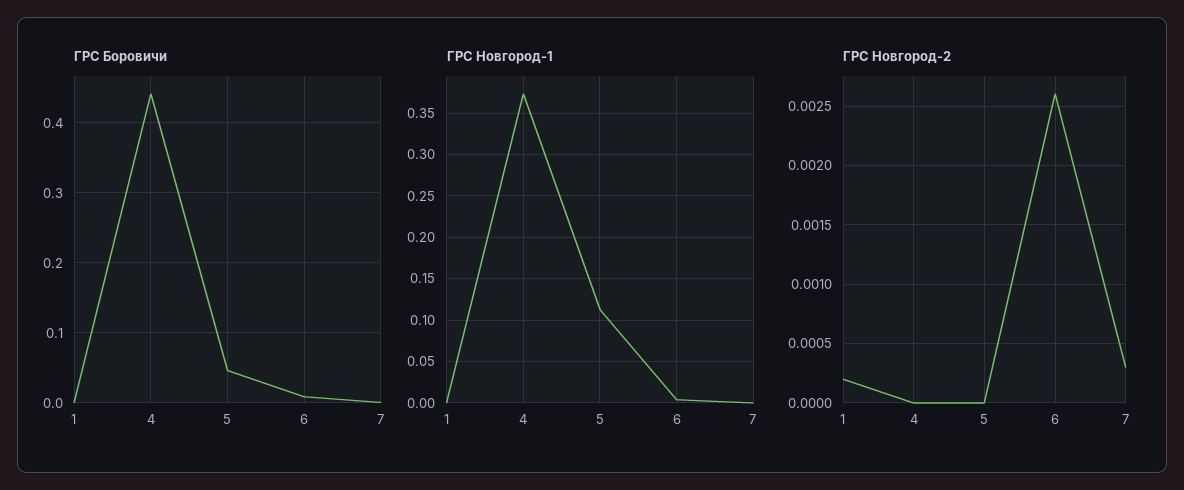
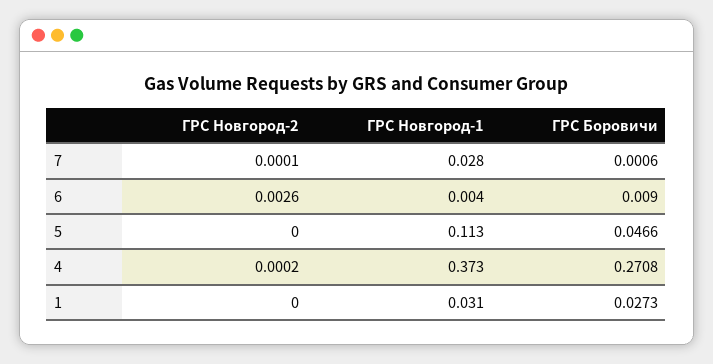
ГРС Боровичи, 1: 0 -> 0.0273
ГРС Боровичи, 4: 0.44 -> 0.2708
ГРС Новгород-1, 1: 0 -> 0.031
ГРС Новгород-1, 7: 0 -> 0.028
ГРС Новгород-2, 1: 0.0002 -> 0
ГРС Новгород-2, 4: 0 -> 0.0002
ГРС Новгород-2, 7: 0.0003 -> 0.0001

